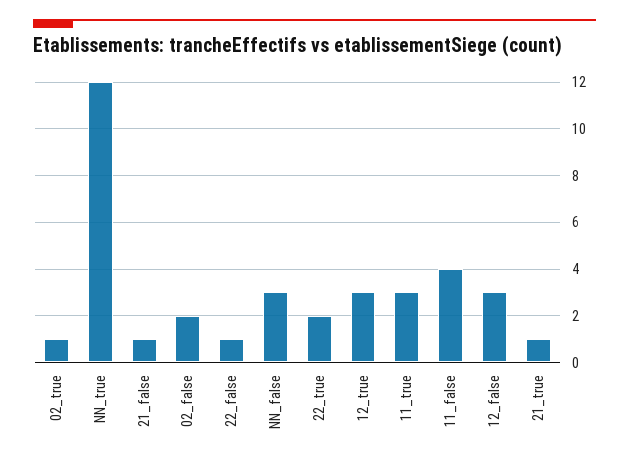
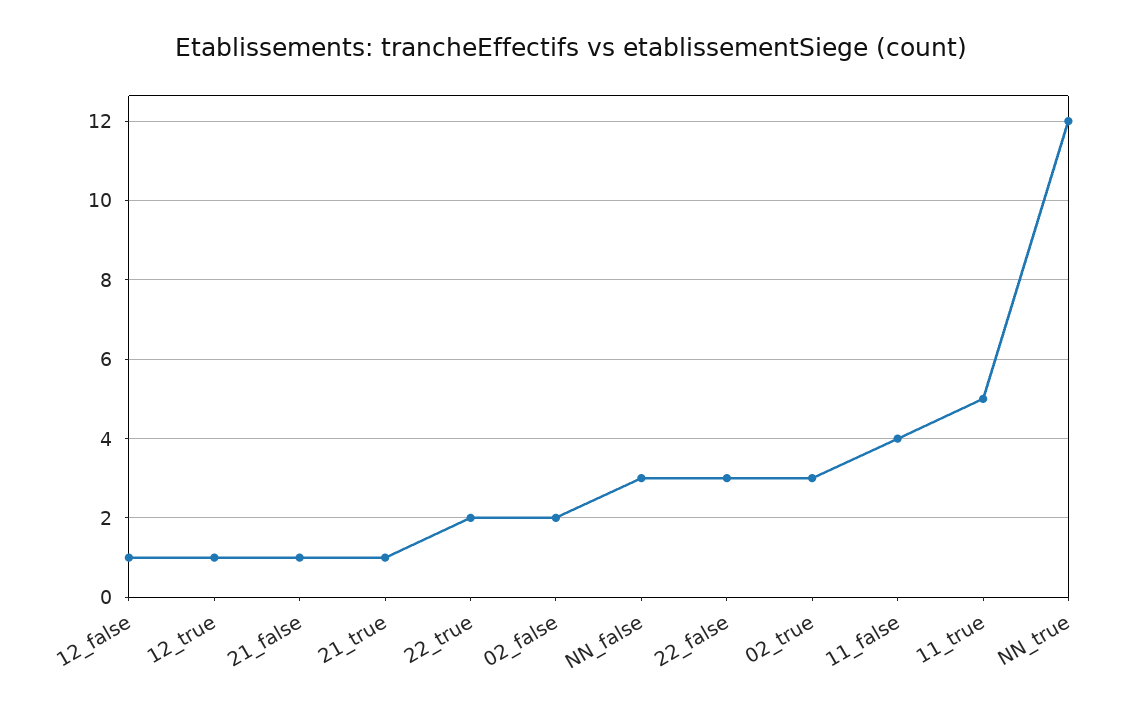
02_true: 1 -> 3
22_false: 1 -> 3
12_true: 3 -> 1
11_true: 3 -> 5
12_false: 3 -> 1

